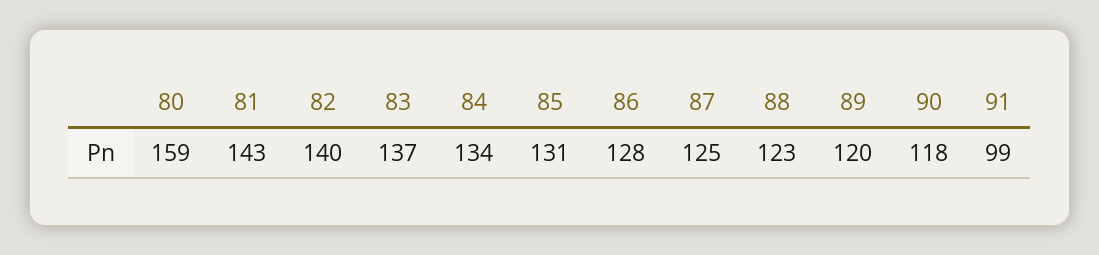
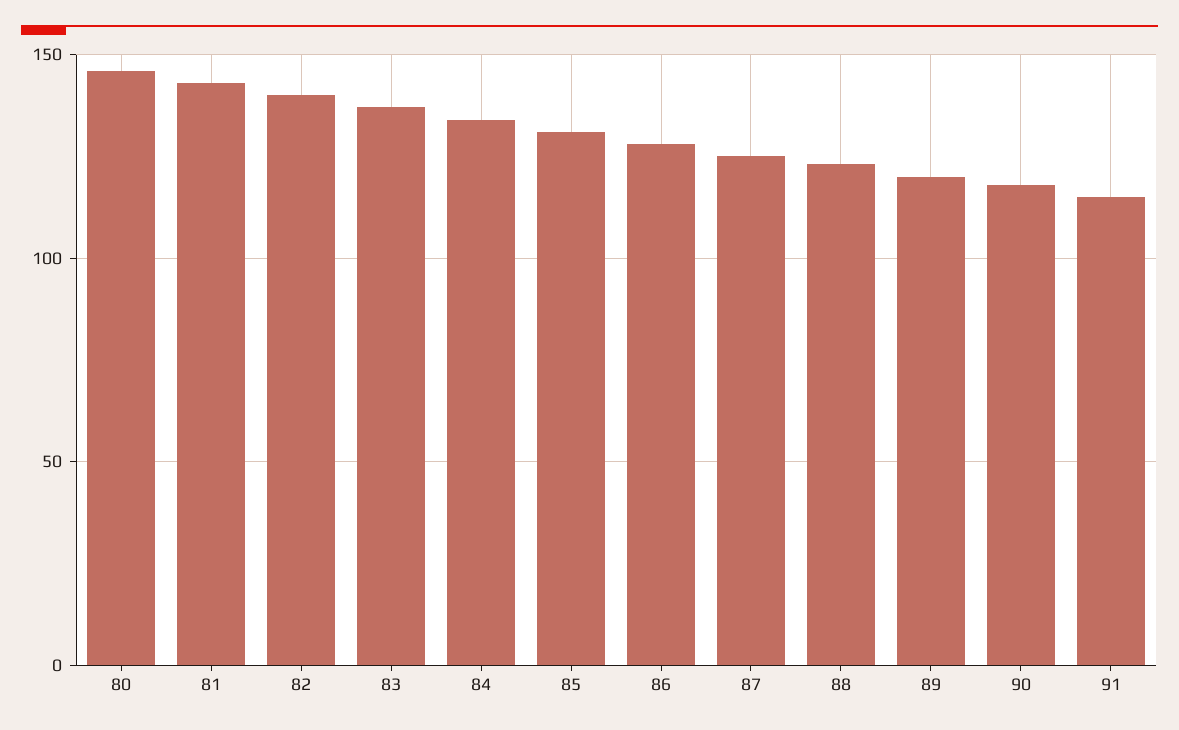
80: 159 -> 145
91: 99 -> 115

